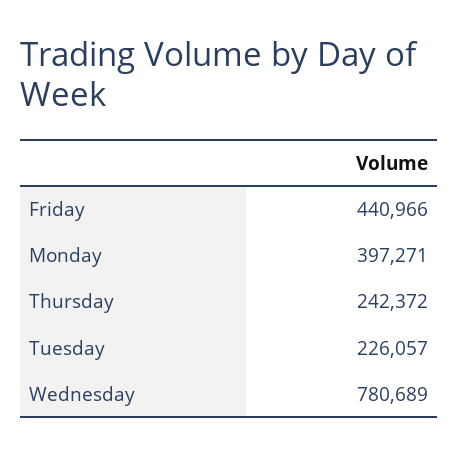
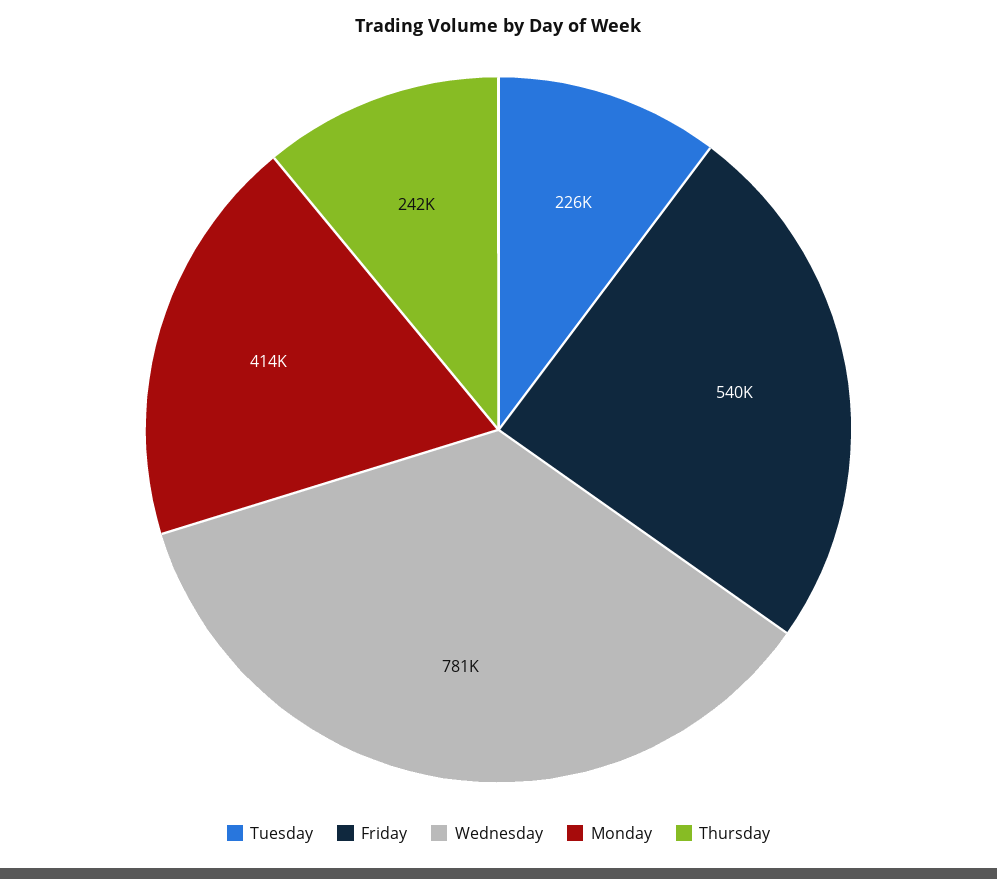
Friday: 440966 -> 540000
Monday: 397271 -> 414000

